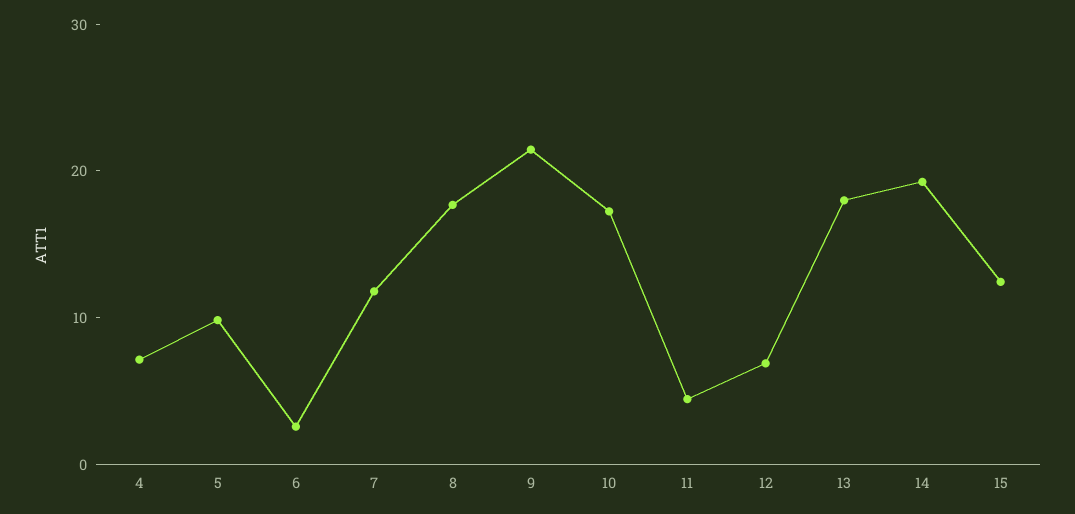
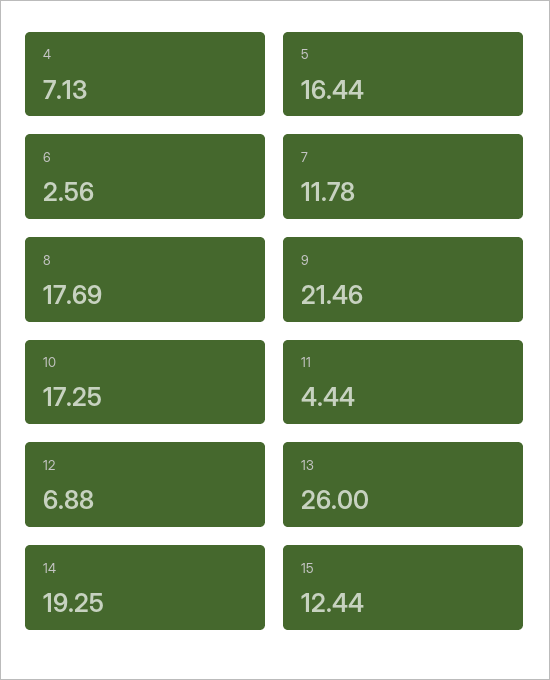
5: 10 -> 16.44
13: 18 -> 26

